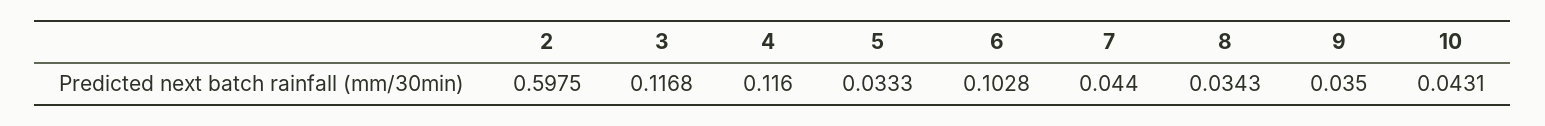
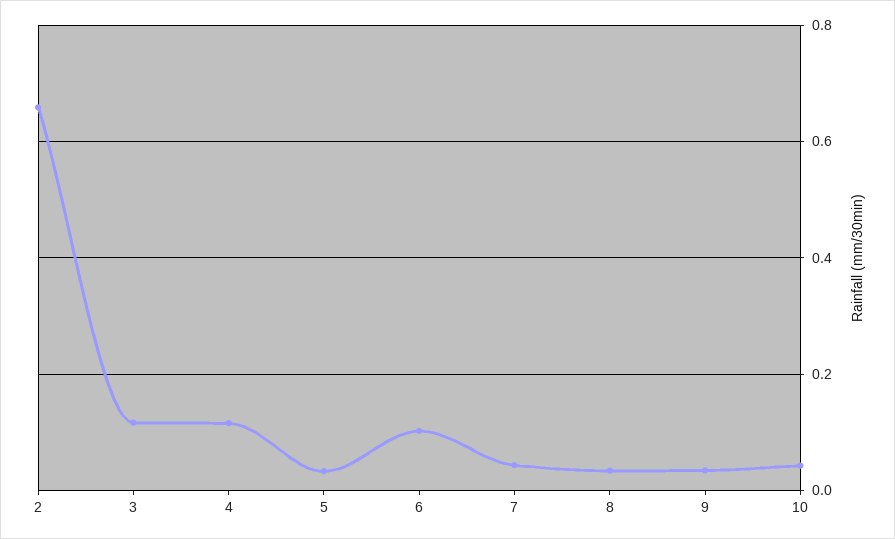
2: 0.5975 -> 0.66

